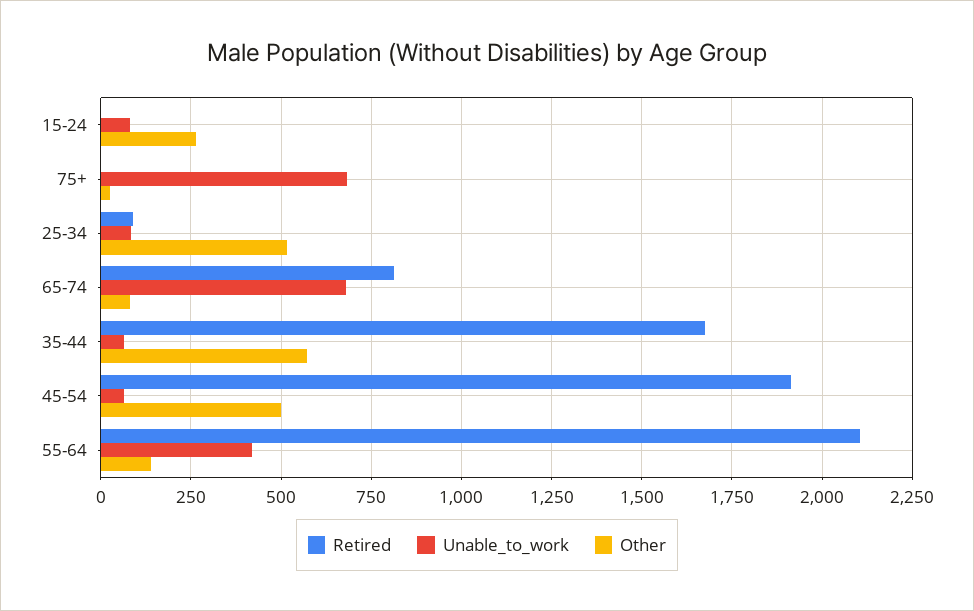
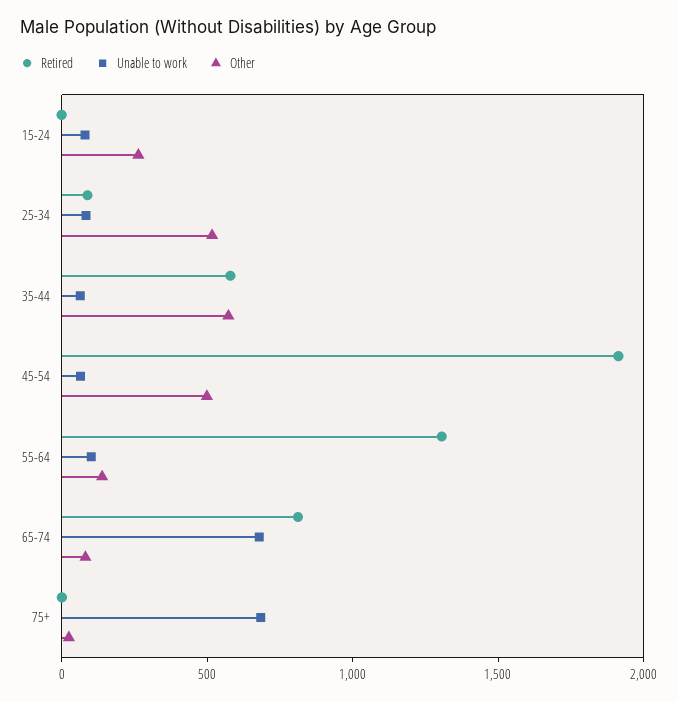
Retired, 35-44: 1675 -> 600
Retired, 55-64: 2100 -> 1300
Unable_to_work, 55-64: 425 -> 100

